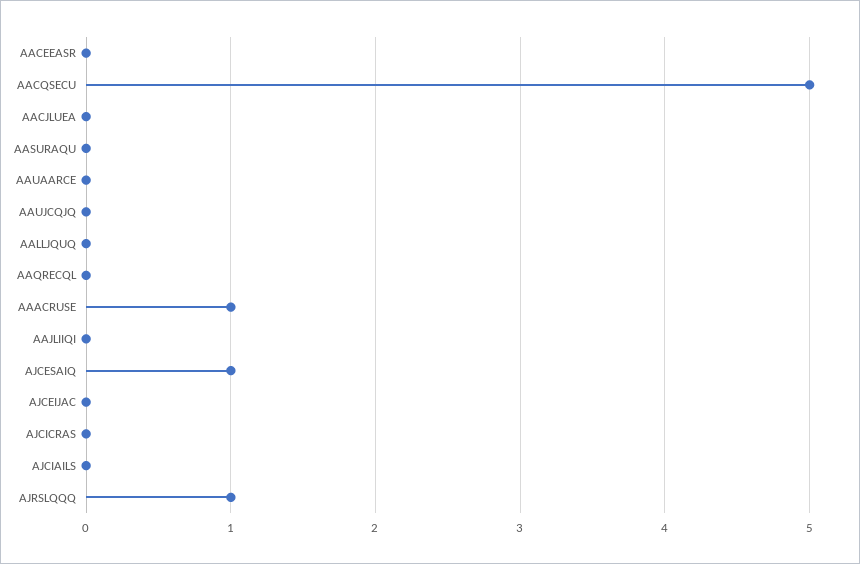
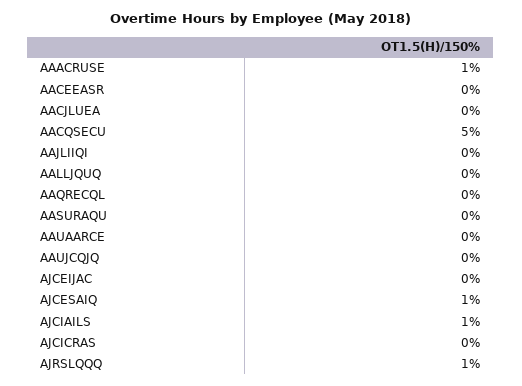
AJCIAILS: 0 -> 1

